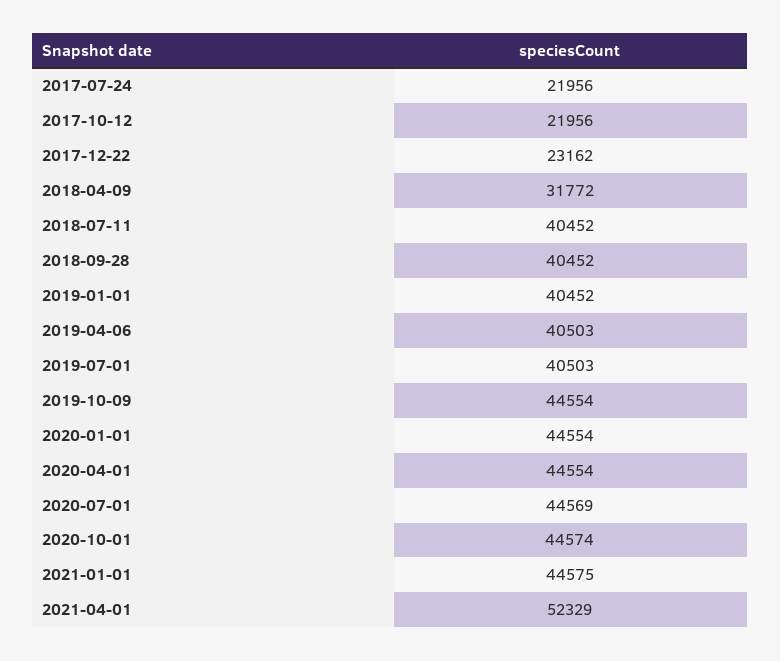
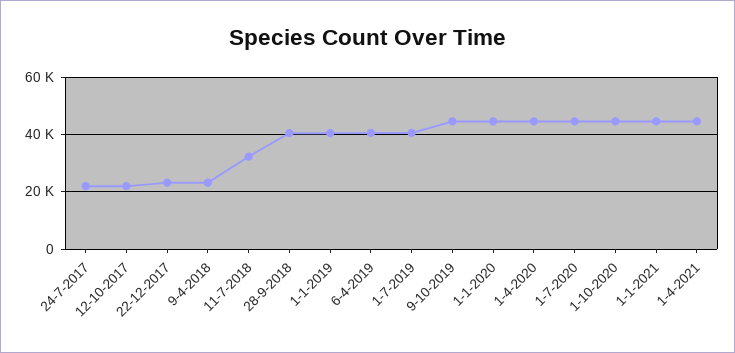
2018-04-09: 31772 -> 22500
2018-07-11: 40452 -> 32500
2021-04-01: 52329 -> 45000

